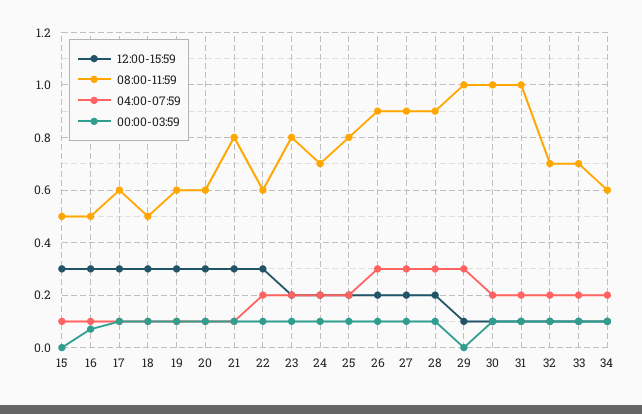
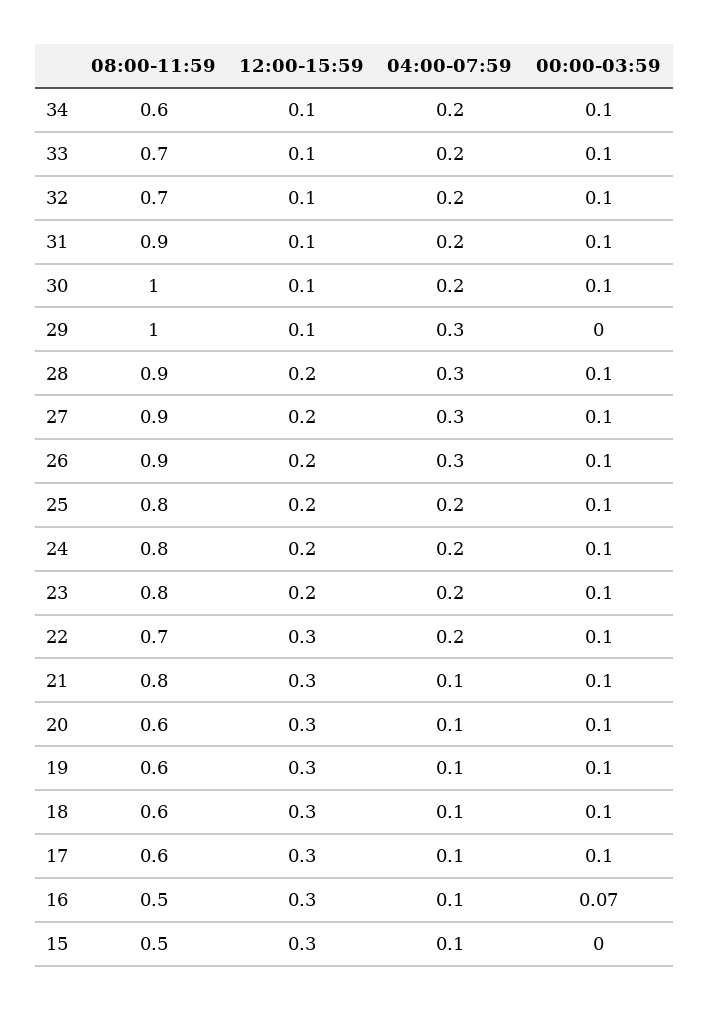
08:00-11:59, 18: 0.5 -> 0.6
08:00-11:59, 22: 0.6 -> 0.7
08:00-11:59, 24: 0.7 -> 0.8
08:00-11:59, 31: 1 -> 0.9

